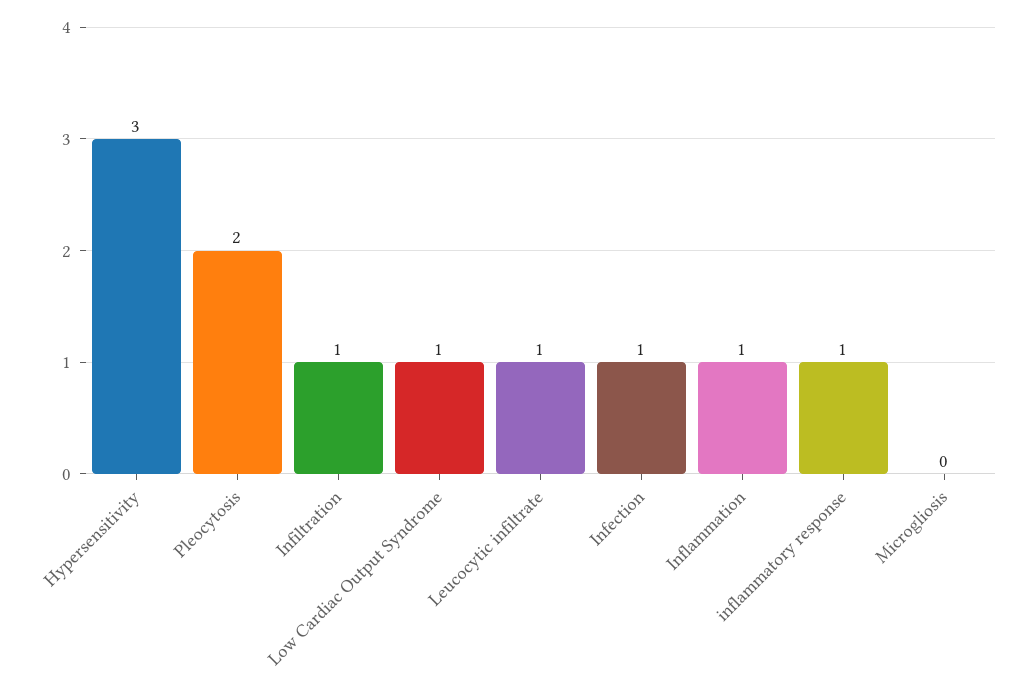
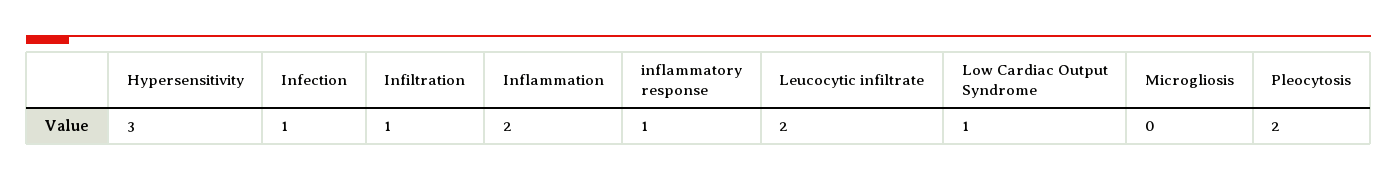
Leucocytic infiltrate: 1 -> 2
Inflammation: 1 -> 2

